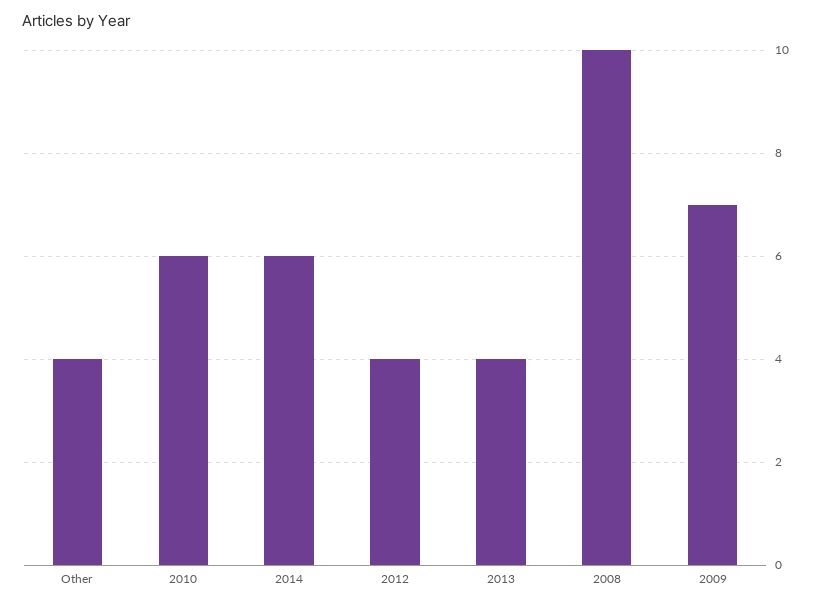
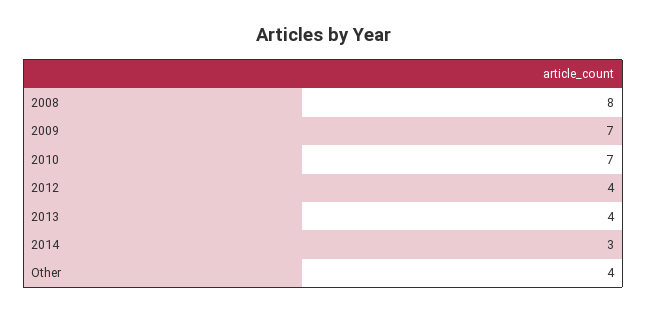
2010: 6 -> 7
2014: 6 -> 3
2008: 10 -> 8

